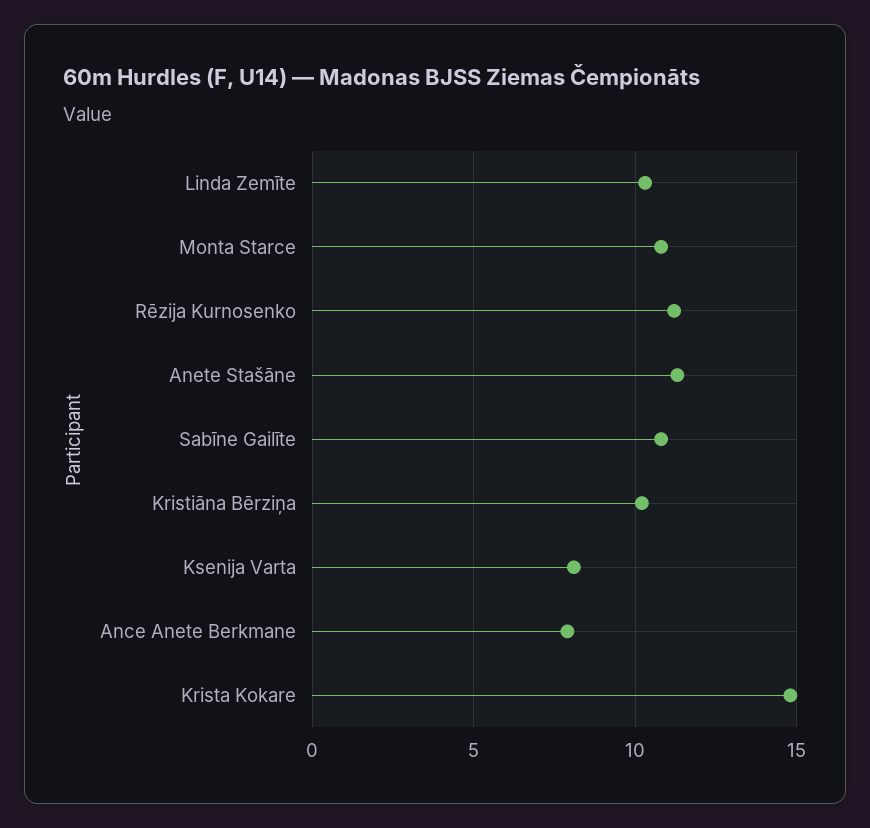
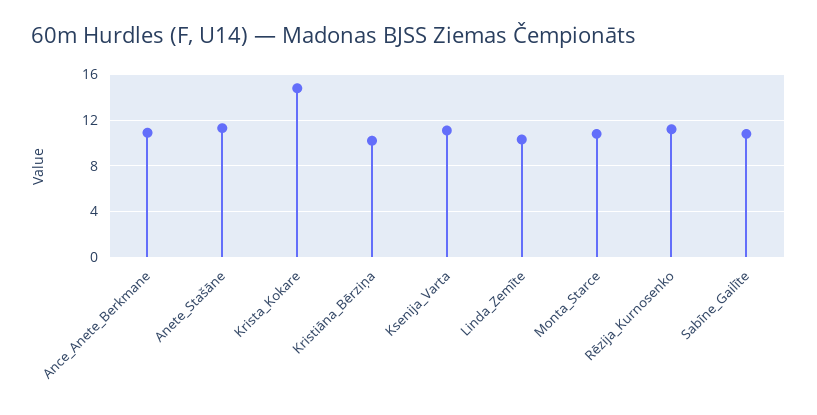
Ksenija Varta: 8 -> 11
Ance Anete Berkmane: 8 -> 11

